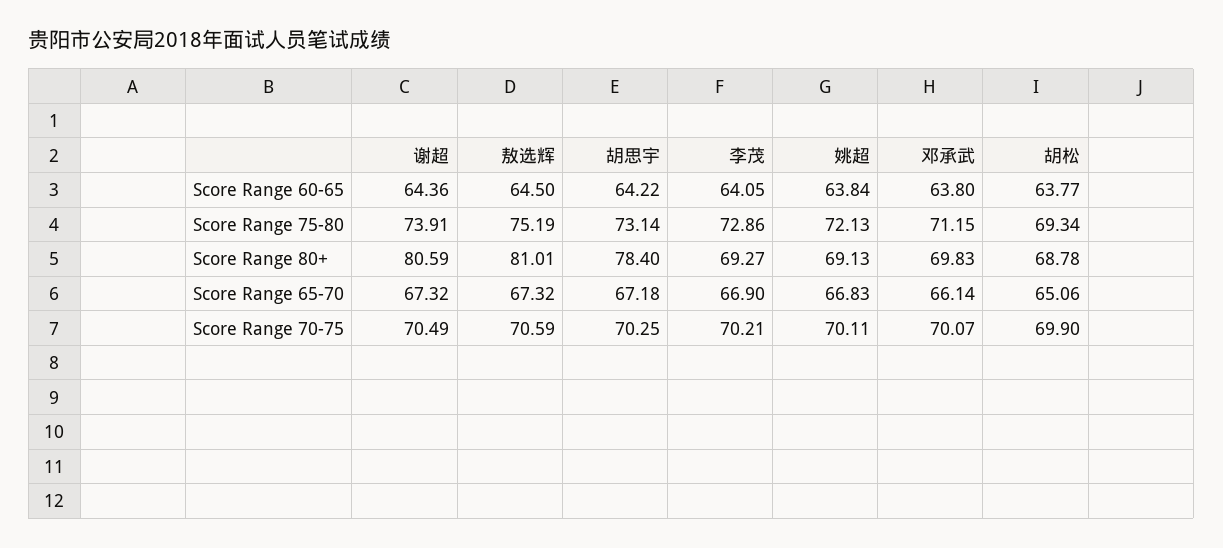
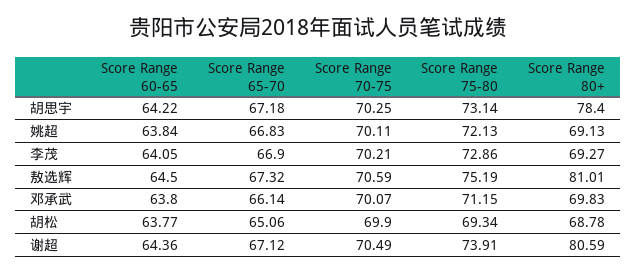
谢超, Score Range 65-70: 67.32 -> 67.12

